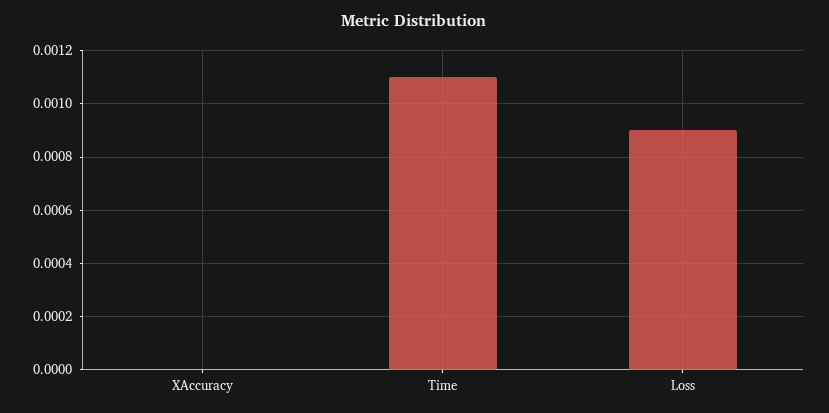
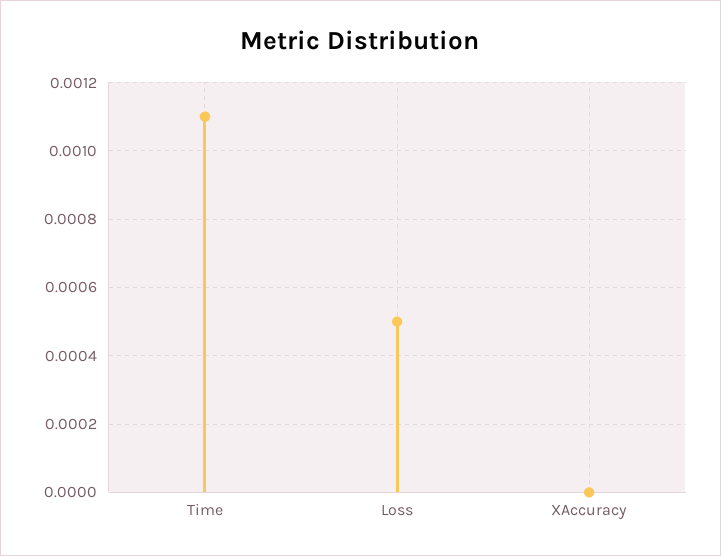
Loss: 0.0009 -> 0.0005

